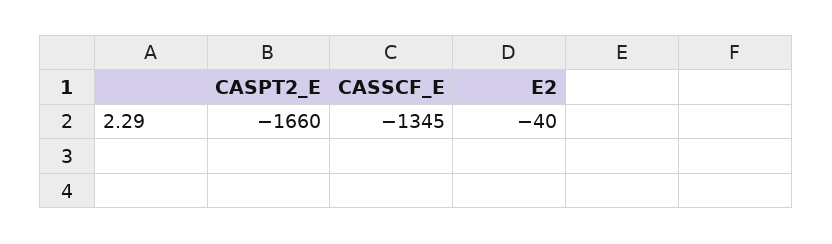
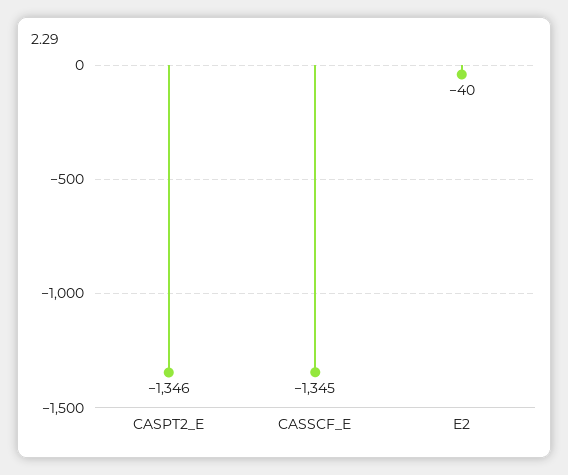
CASPT2_E: -1660 -> -1346

